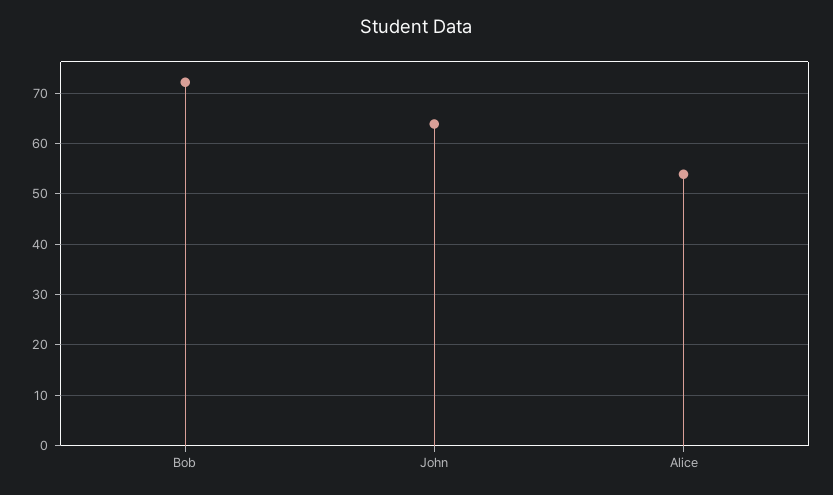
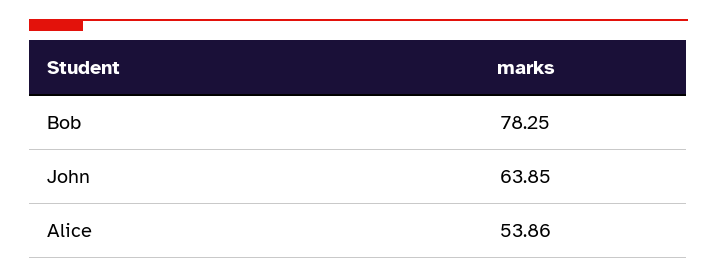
Bob: 72 -> 78.25

